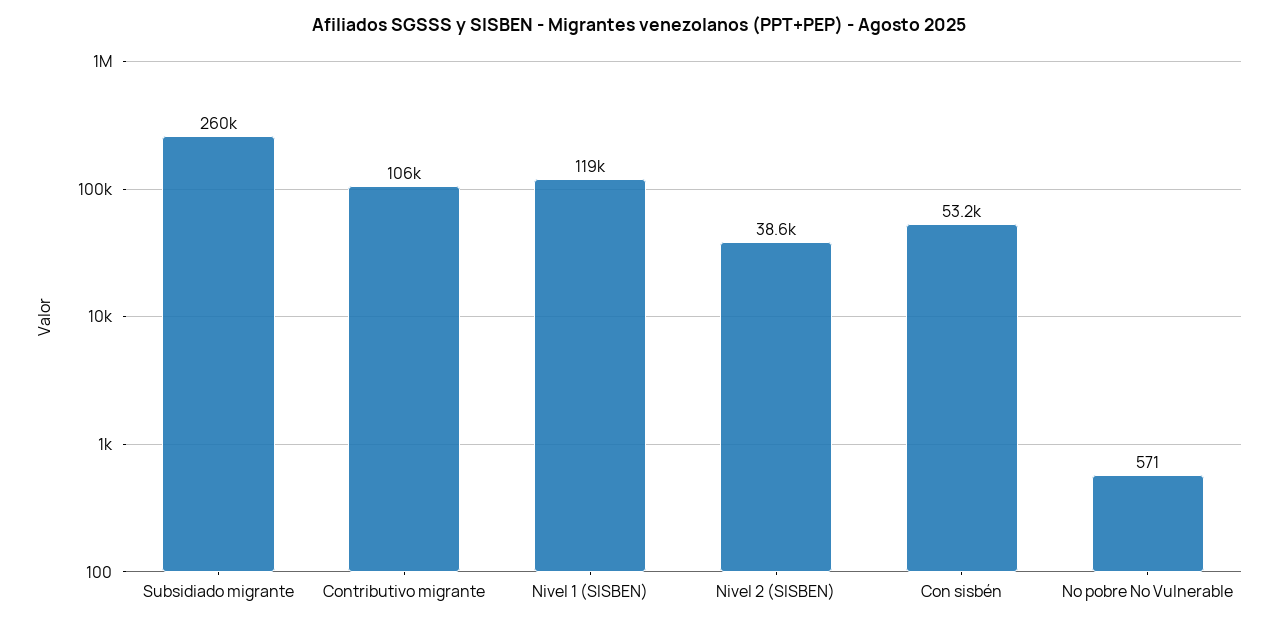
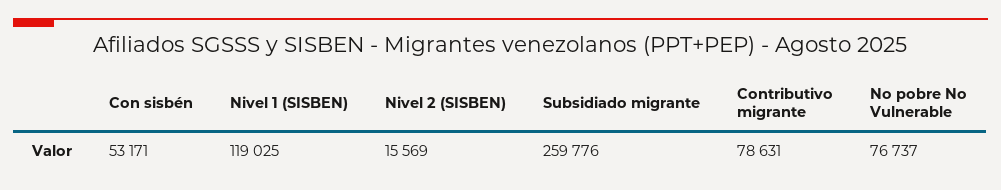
Contributivo migrante: 106000 -> 78631
Nivel 2 (SISBEN): 38600 -> 15569
No pobre No Vulnerable: 571 -> 76737

